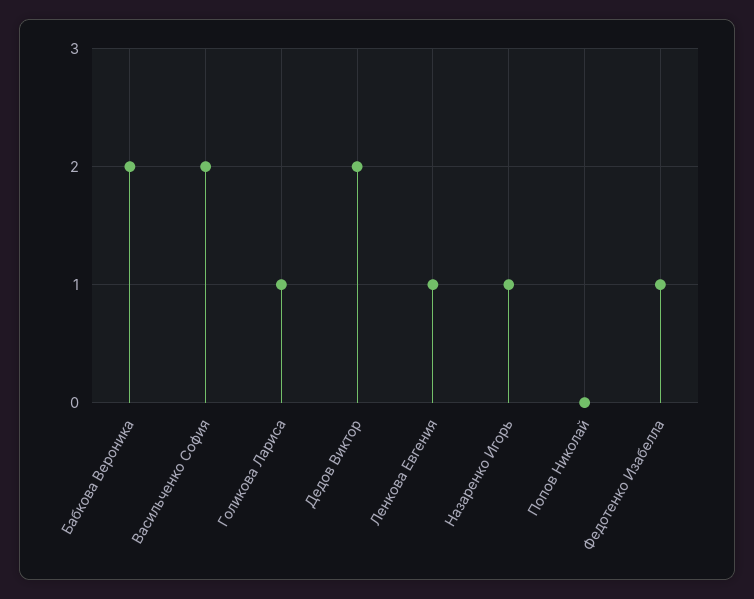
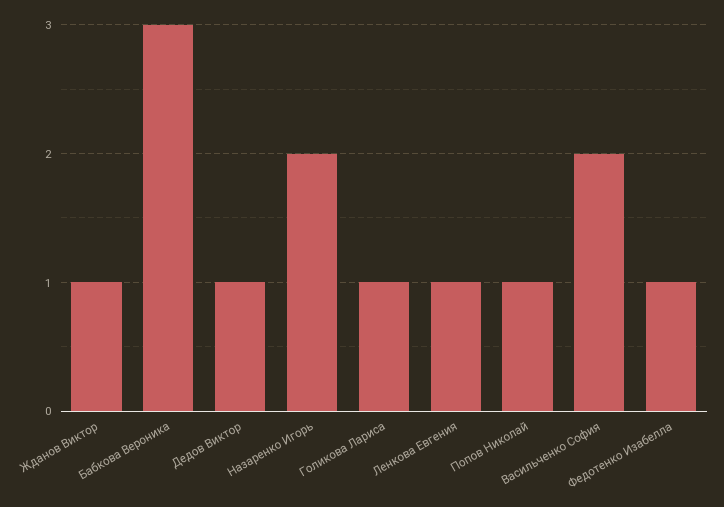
Бабкова Вероника: 2 -> 3
Дедов Виктор: 2 -> 1
Назаренко Игорь: 1 -> 2
Попов Николай: 0 -> 1
Жданов Виктор: none -> 1

